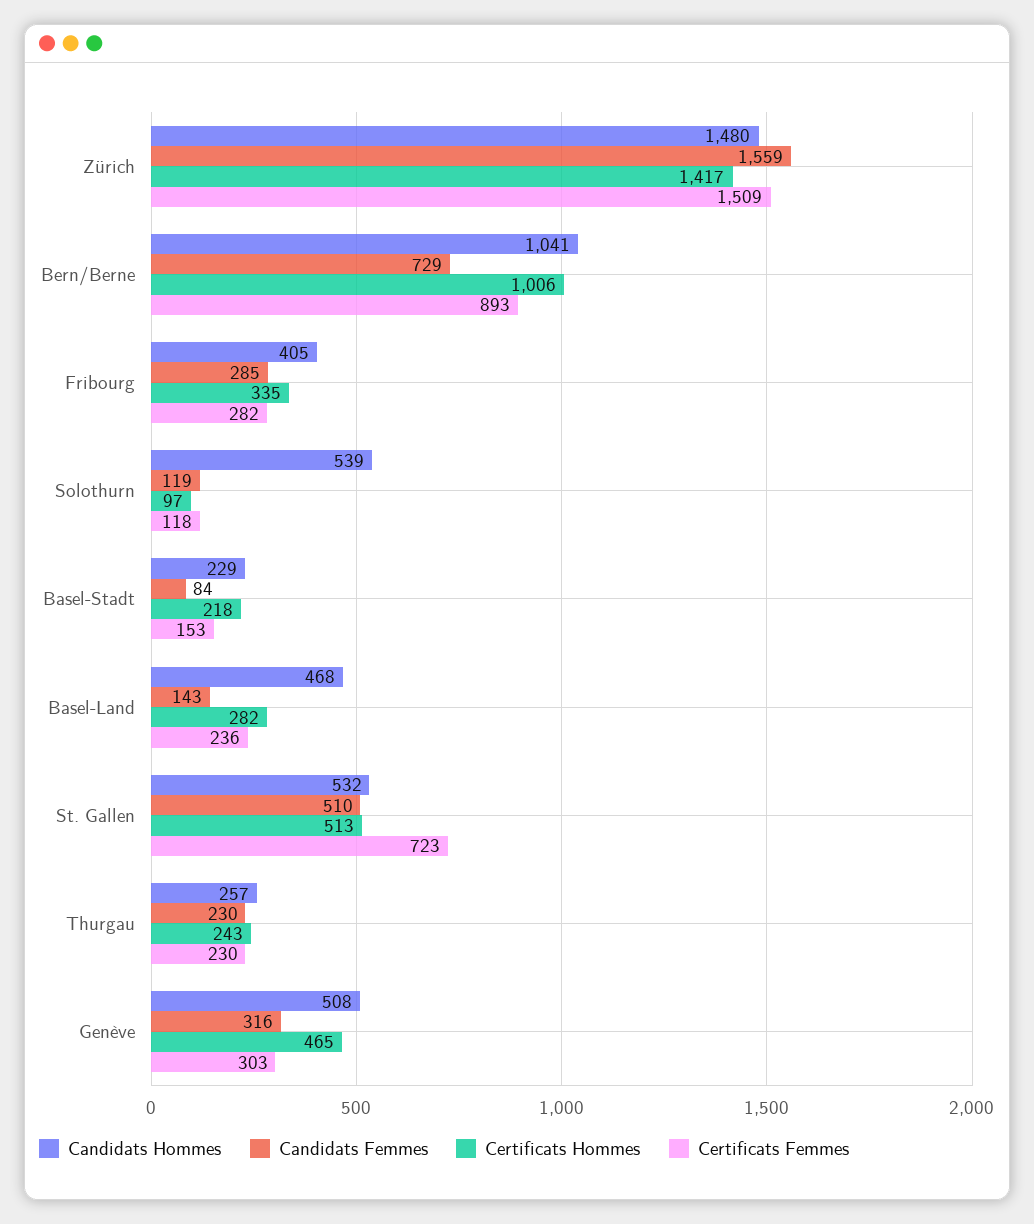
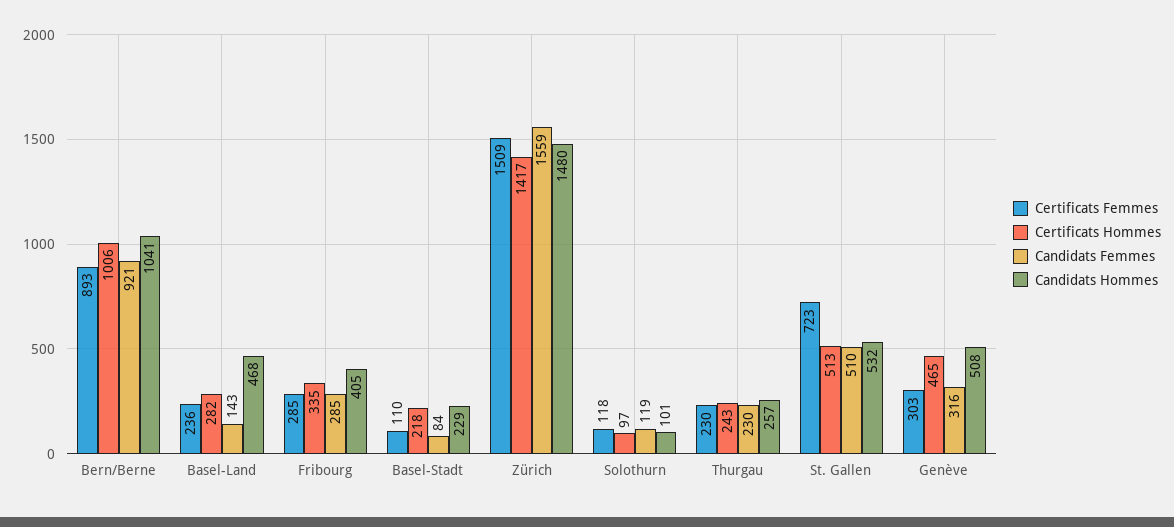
Candidats Femmes, Bern/Berne: 729 -> 921
Certificats Femmes, Fribourg: 282 -> 285
Candidats Hommes, Solothurn: 539 -> 101
Certificats Femmes, Basel-Stadt: 153 -> 110

